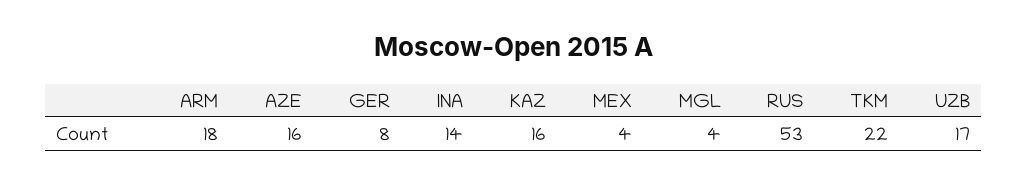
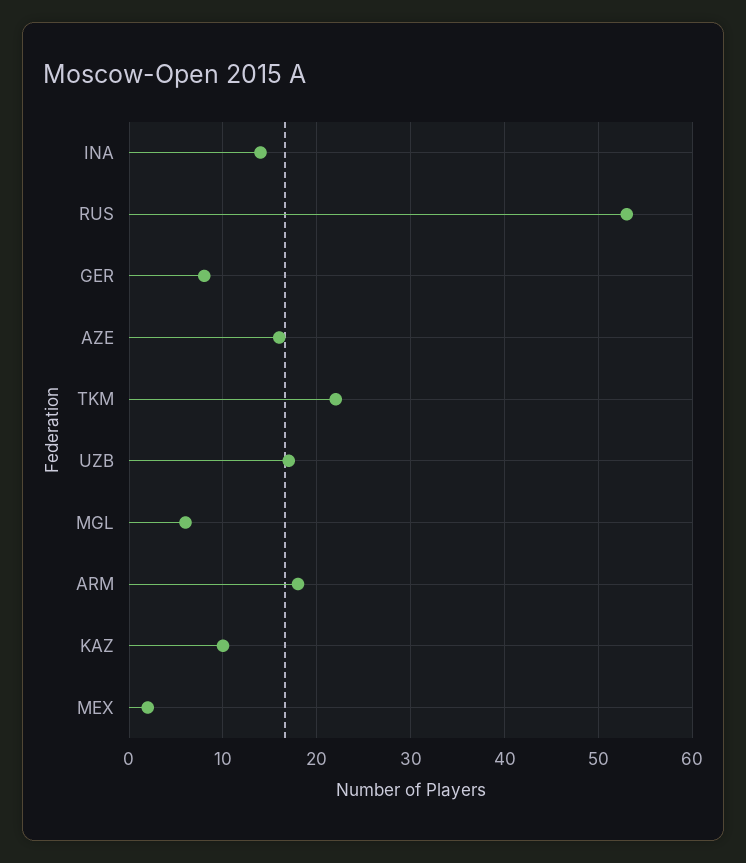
KAZ: 16 -> 10
MEX: 4 -> 2
MGL: 4 -> 6

